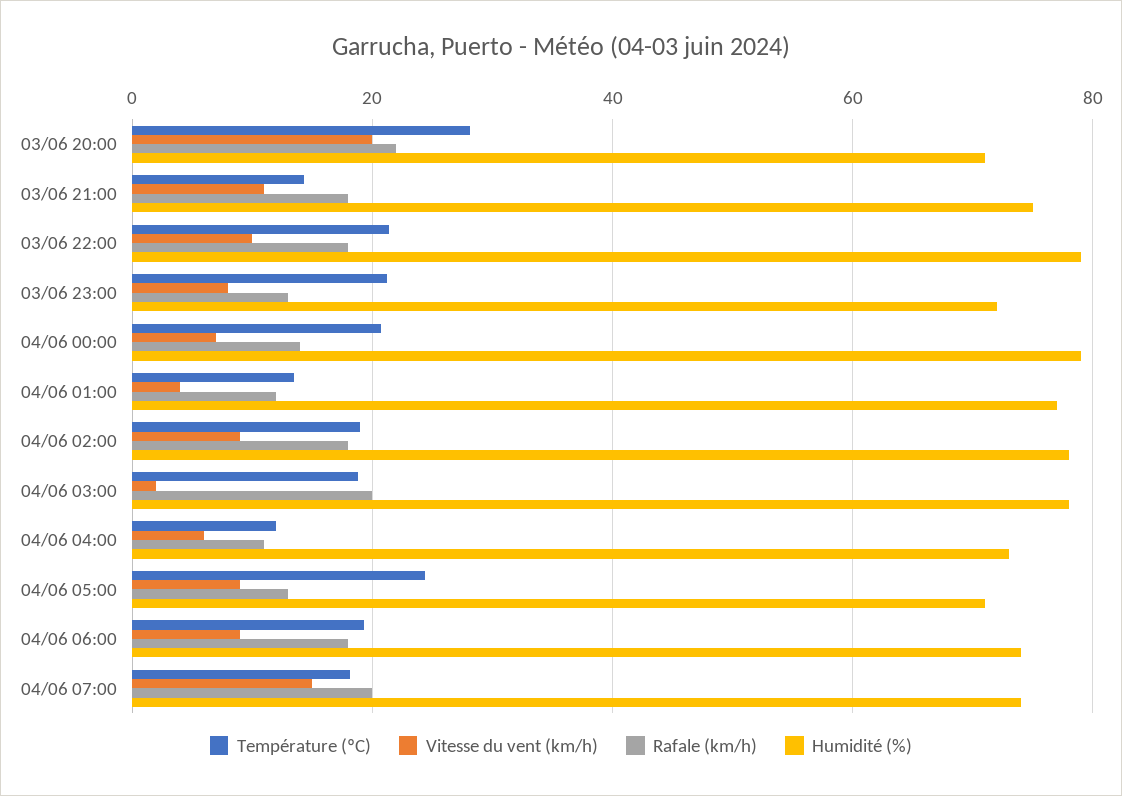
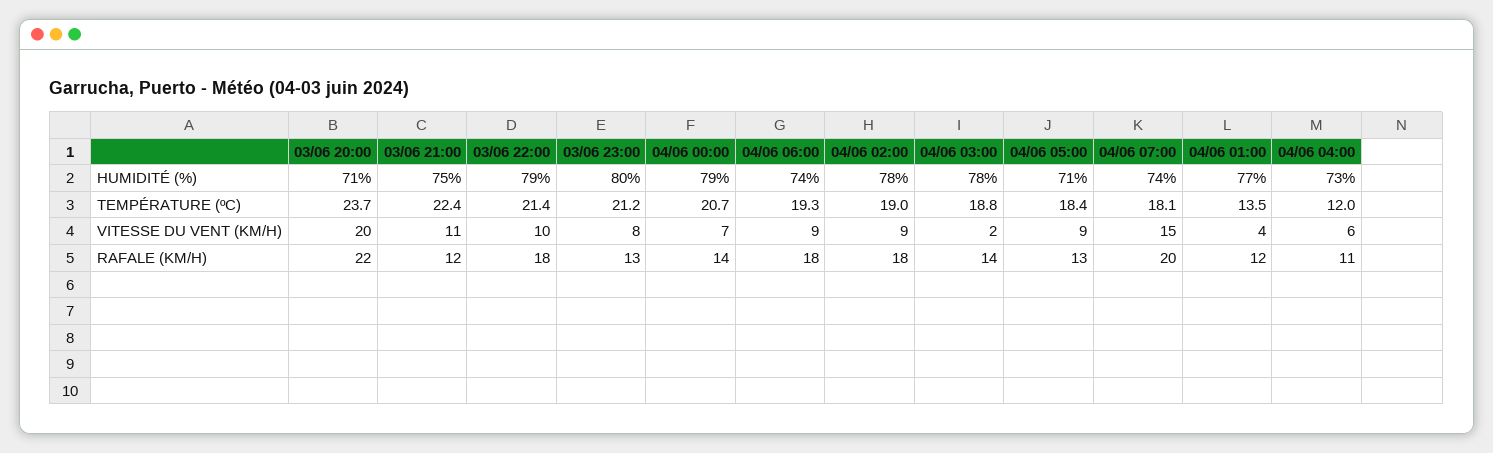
Température (ºC), 03/06 20:00: 28 -> 23.7
Température (ºC), 03/06 21:00: 14 -> 22.4
Rafale (km/h), 03/06 21:00: 18 -> 12
Humidité (%), 03/06 23:00: 72 -> 80
Rafale (km/h), 04/06 03:00: 20 -> 14
Température (ºC), 04/06 05:00: 24 -> 18.4

